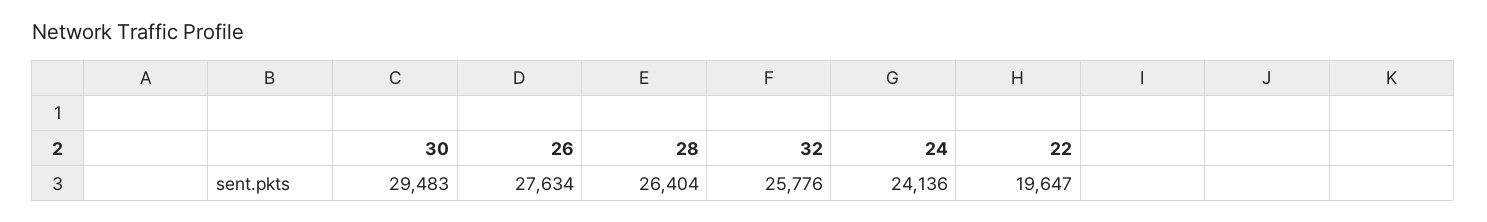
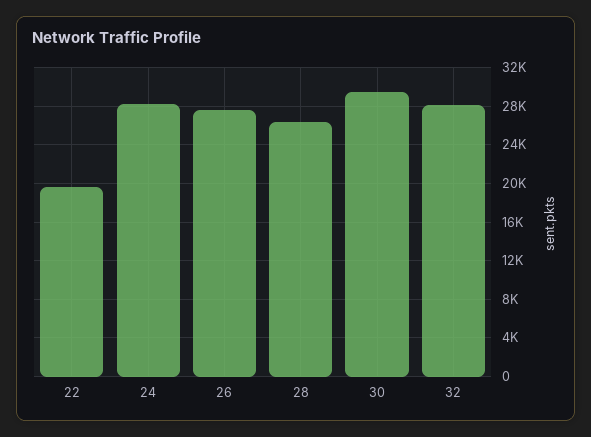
32: 25776 -> 28000
24: 24136 -> 28000

